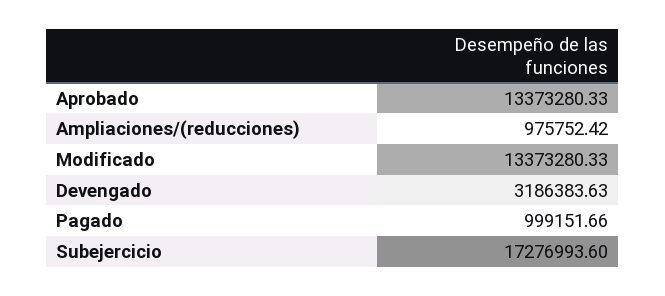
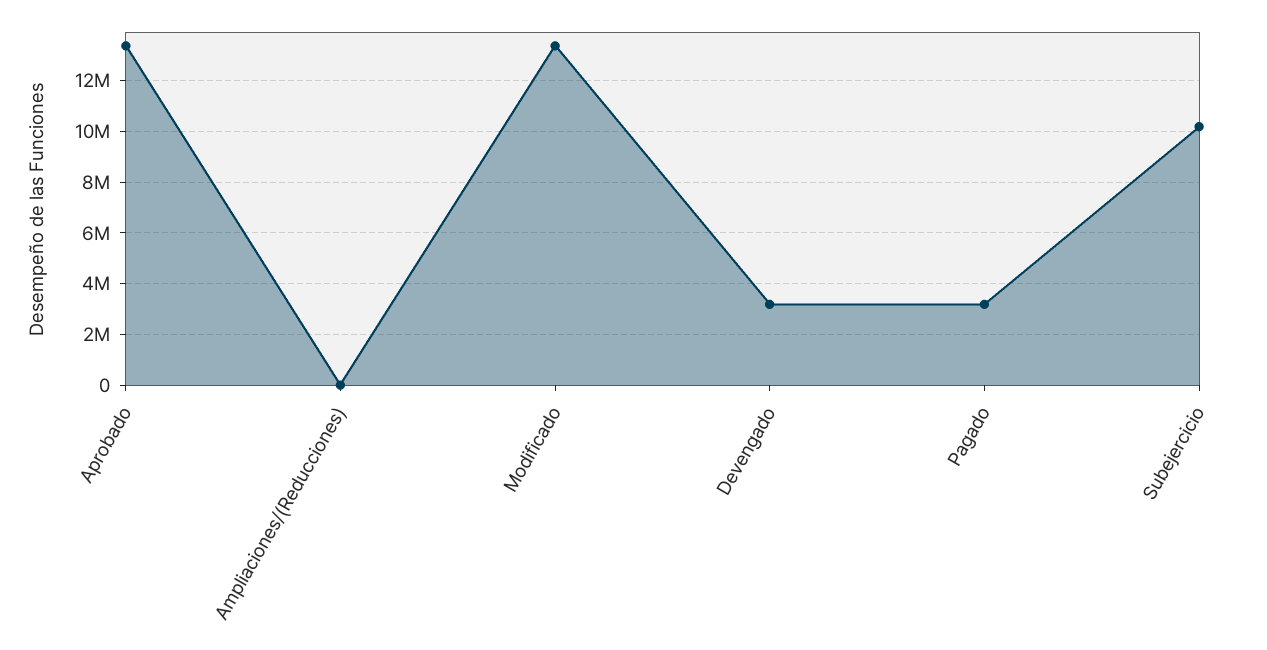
Ampliaciones/(reducciones): 975752.42 -> 0
Pagado: 999151.66 -> 3250000
Subejercicio: 17276993.6 -> 10250000

